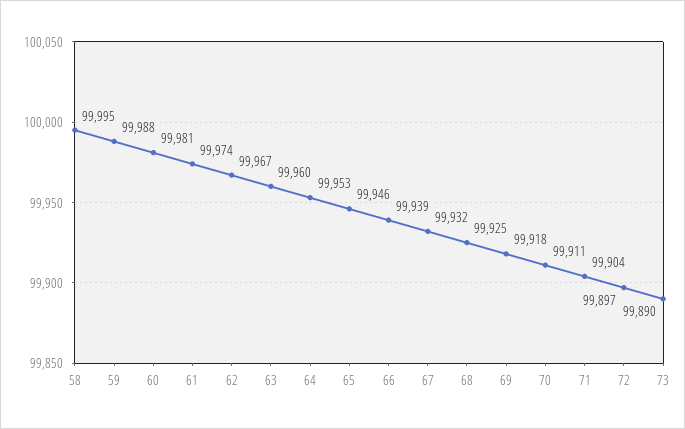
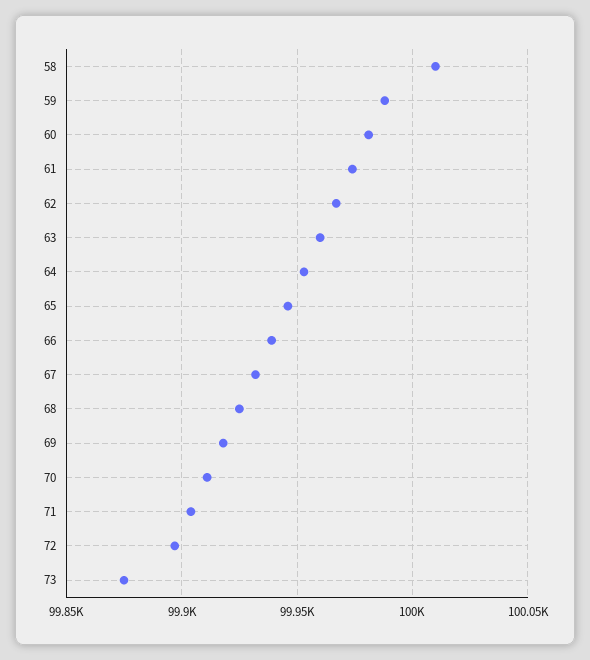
58: 99995 -> 100010
73: 99890 -> 99875

